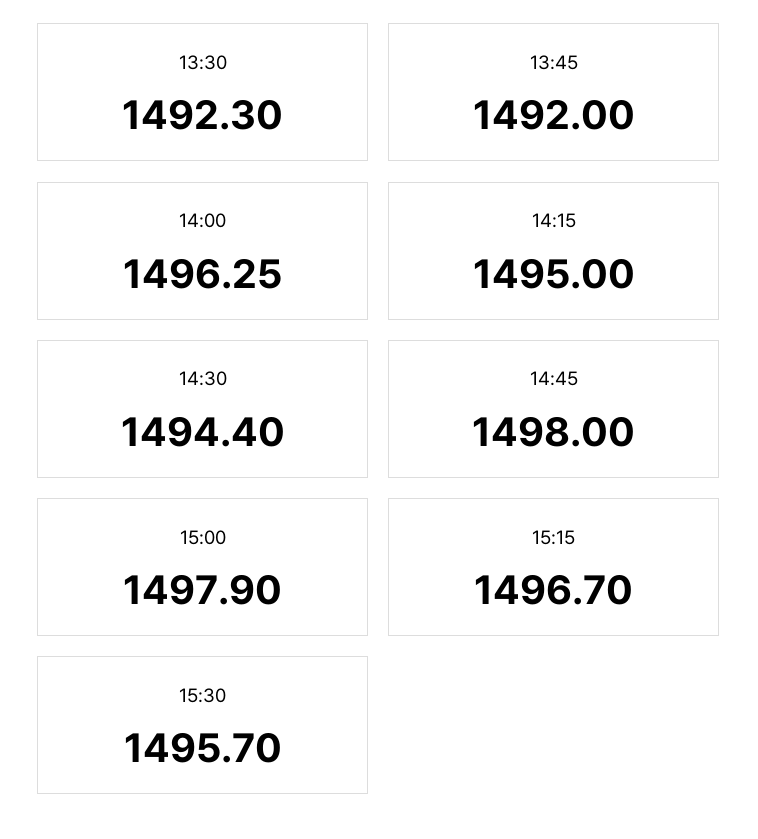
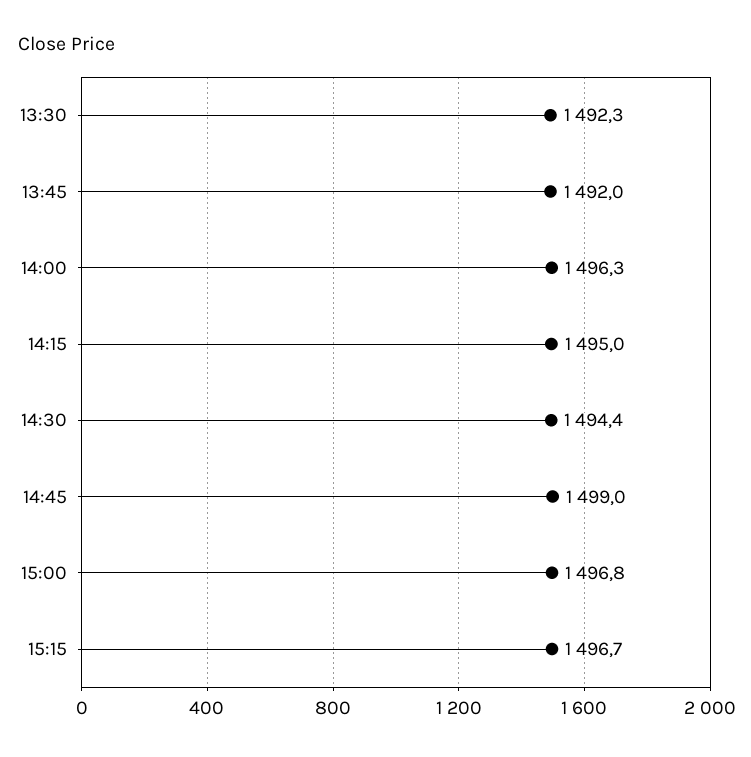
14:45: 1498 -> 1499
15:00: 1497.9 -> 1496.8
15:30: 1495.7 -> none

